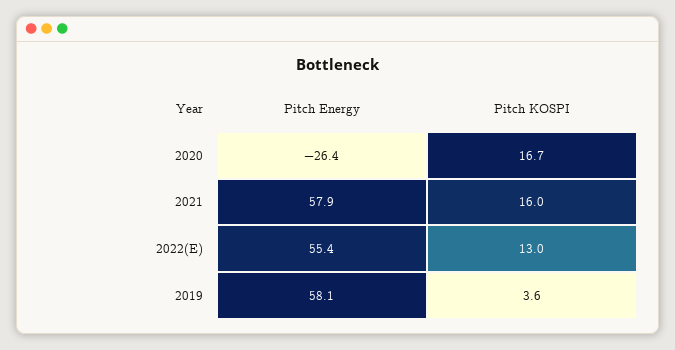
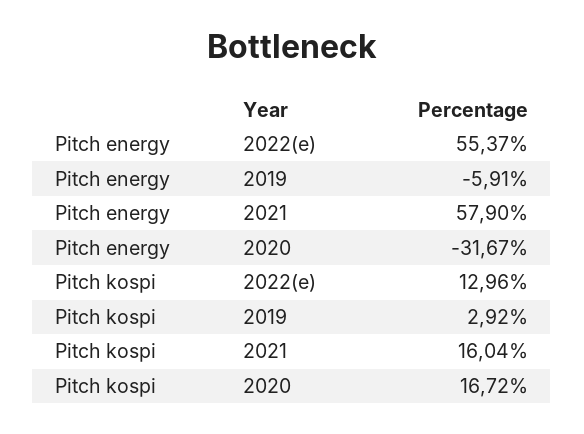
Pitch Energy, 2020: -26.4 -> -31.67
Pitch Energy, 2019: 58.1 -> -5.91
Pitch KOSPI, 2019: 3.6 -> 2.92

